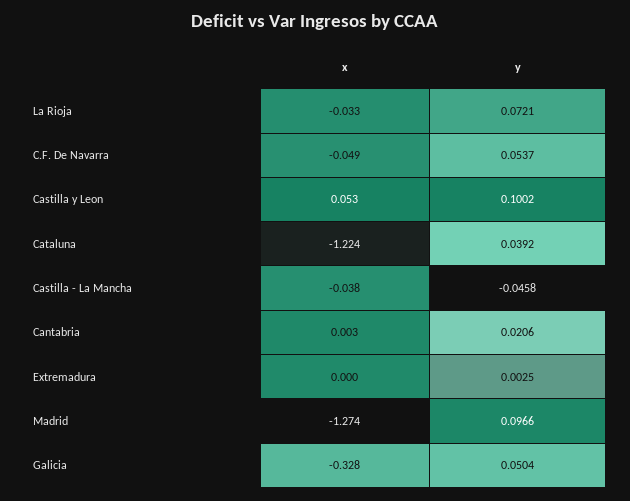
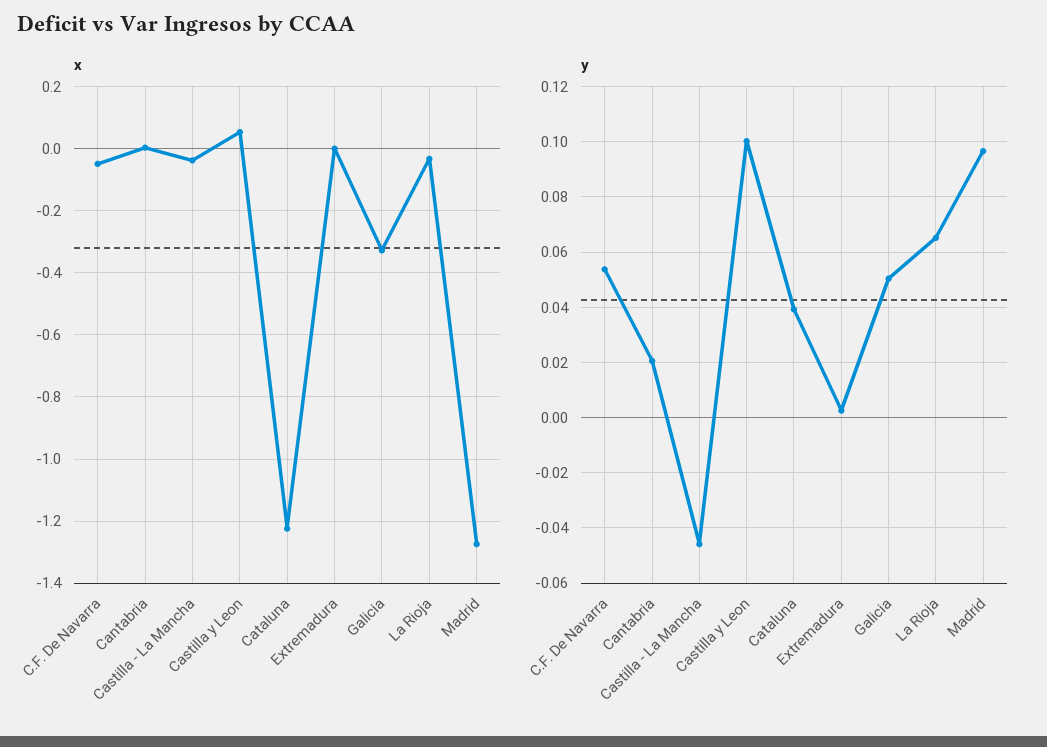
y, La Rioja: 0.0721 -> 0.065

